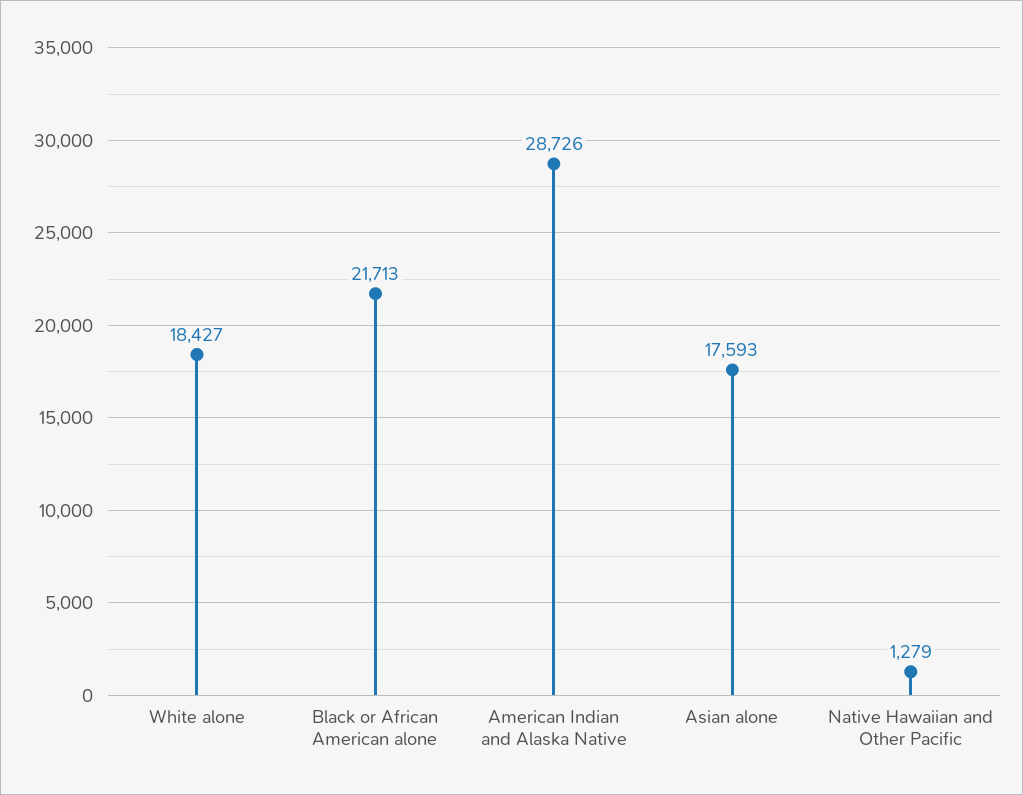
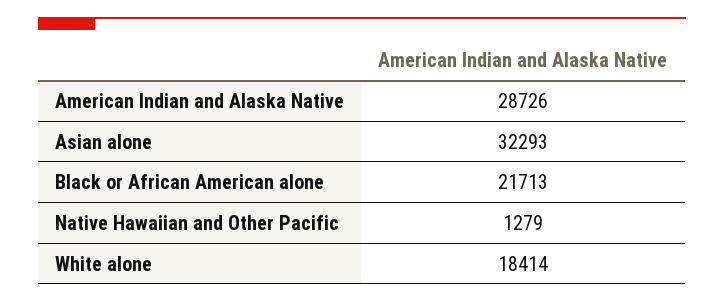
White alone: 18427 -> 18414
Asian alone: 17593 -> 32293

